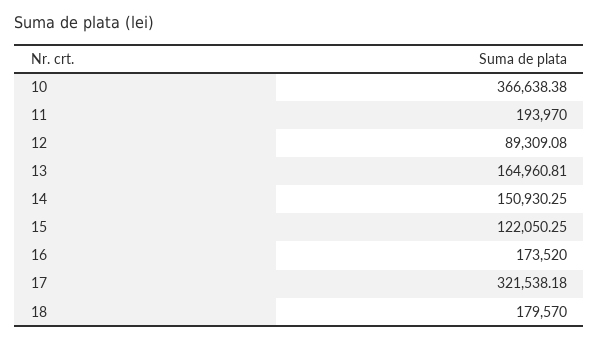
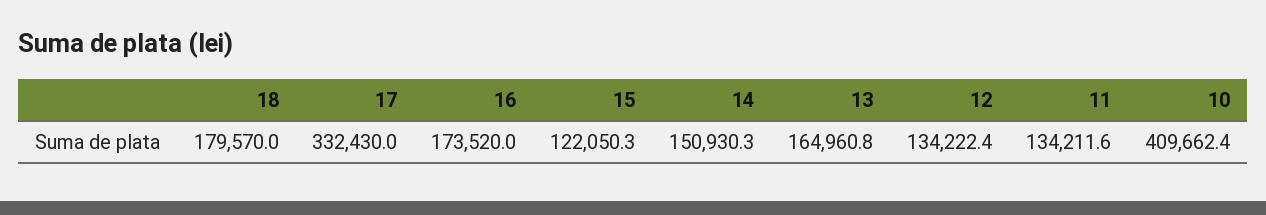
10: 366638.38 -> 409662.4
11: 193970 -> 134211.6
12: 89309.08 -> 134222.4
17: 321538.18 -> 332430

